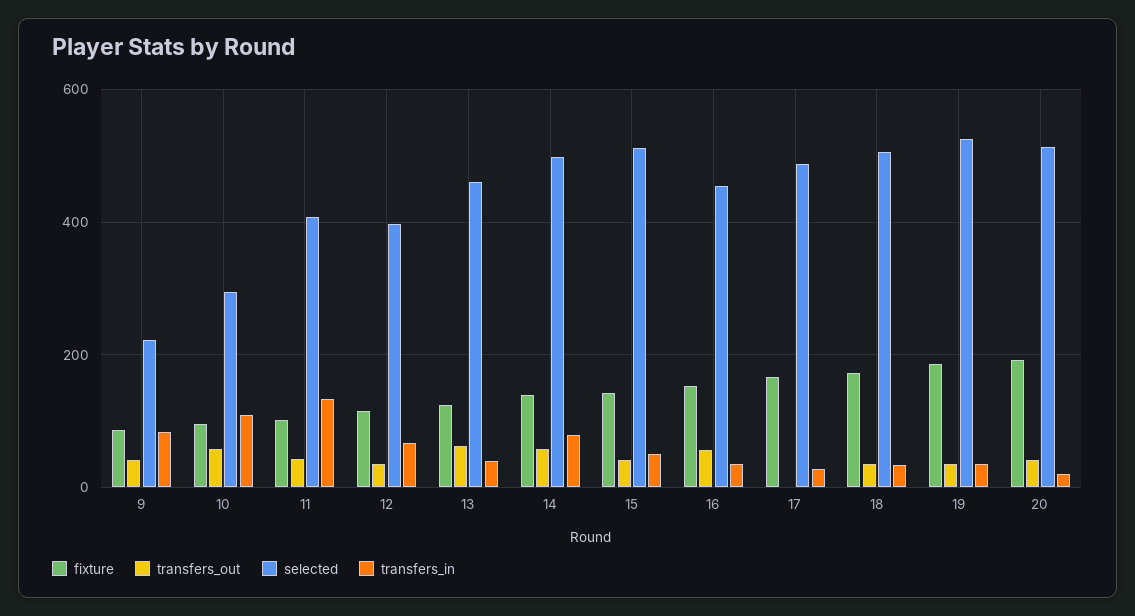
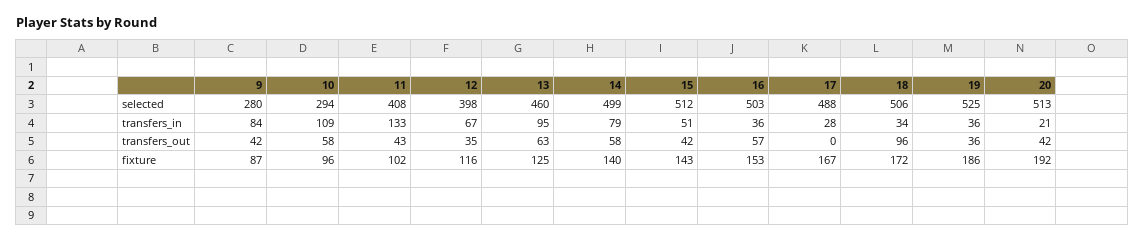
selected, 9: 220 -> 280
transfers_in, 13: 40 -> 95
selected, 16: 460 -> 503
transfers_out, 18: 40 -> 96

